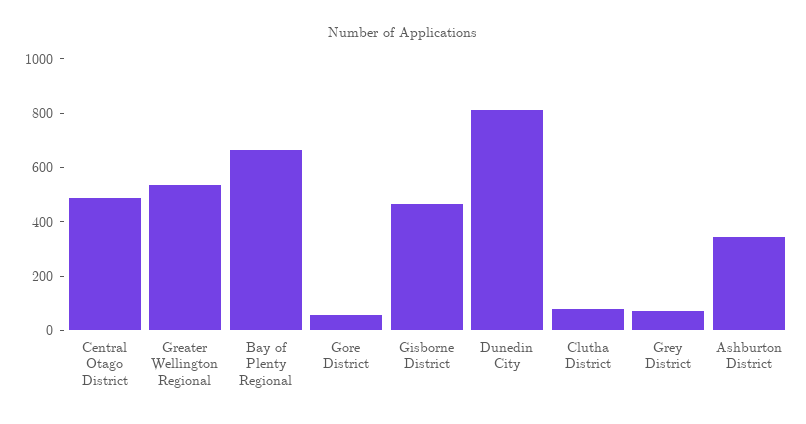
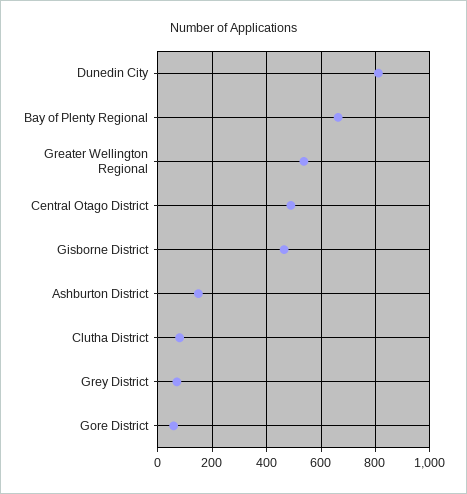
Ashburton District: 350 -> 150

